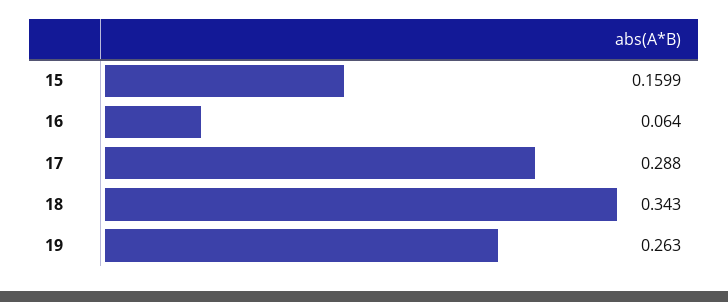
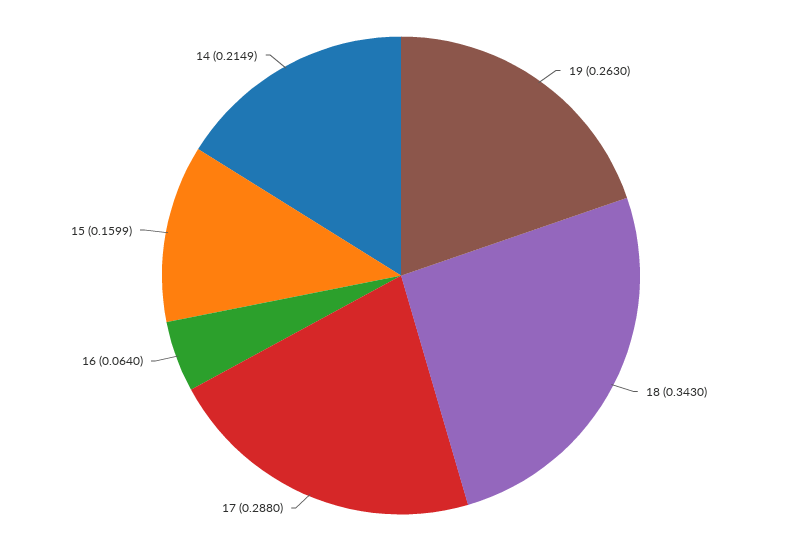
14: none -> 0.2149

